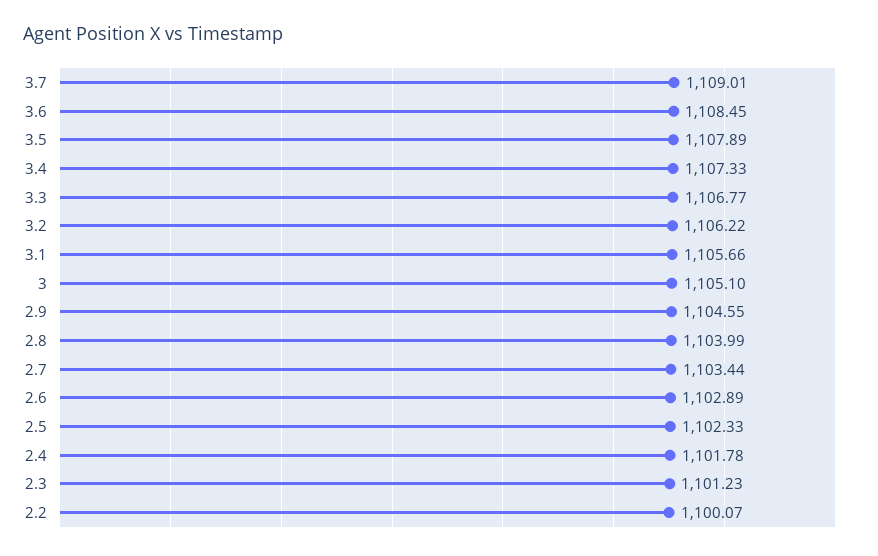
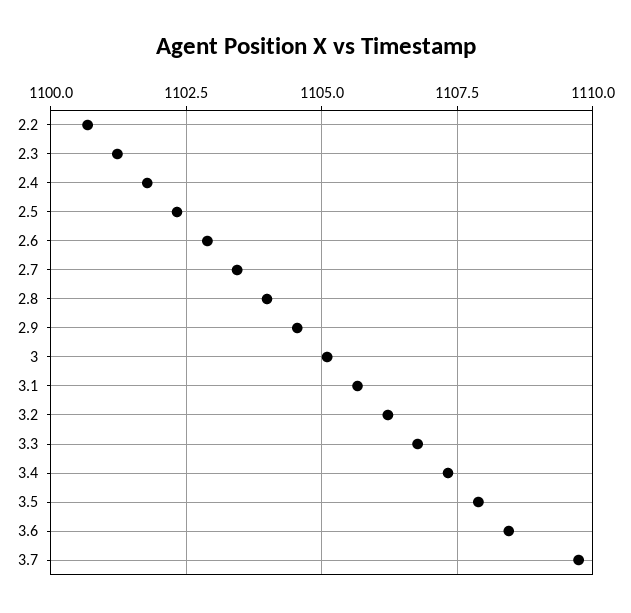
3.7: 1109.01 -> 1109.75
2.2: 1100.07 -> 1100.75

